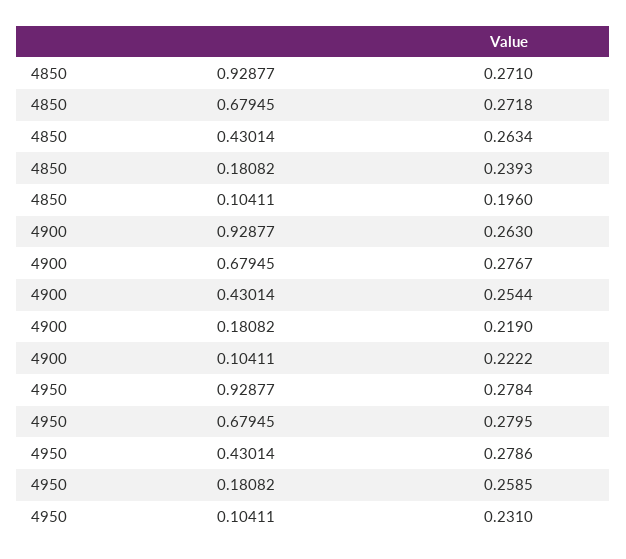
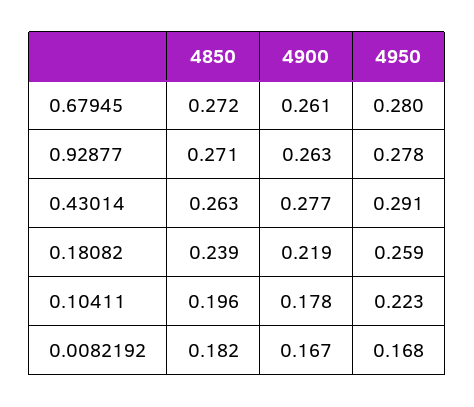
4900, 0.67945: 0.2767 -> 0.261
4900, 0.43014: 0.2544 -> 0.277
4900, 0.10411: 0.2222 -> 0.178
4950, 0.43014: 0.2786 -> 0.291
4950, 0.10411: 0.231 -> 0.223
4850, 0.0082192: none -> 0.182
4900, 0.0082192: none -> 0.167
4950, 0.0082192: none -> 0.168

